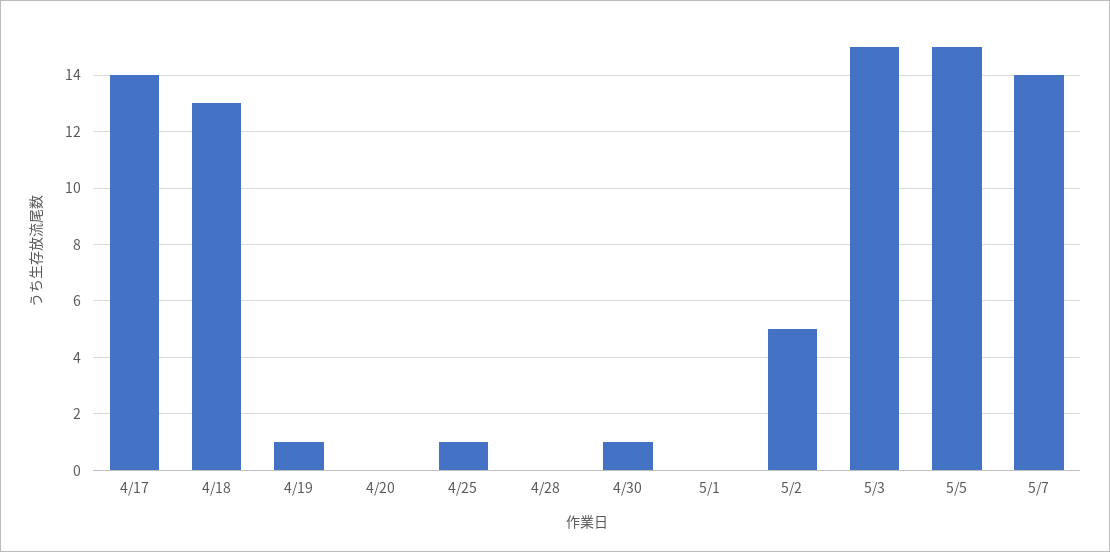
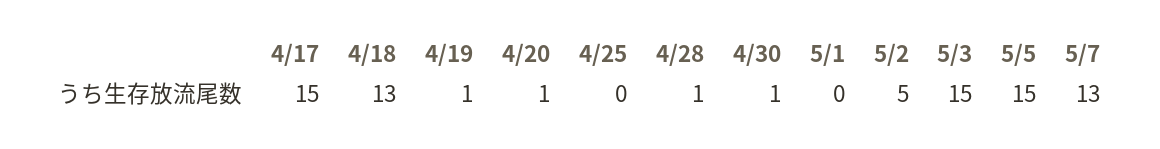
4/17: 14 -> 15
4/20: 0 -> 1
4/25: 1 -> 0
4/28: 0 -> 1
5/7: 14 -> 13

